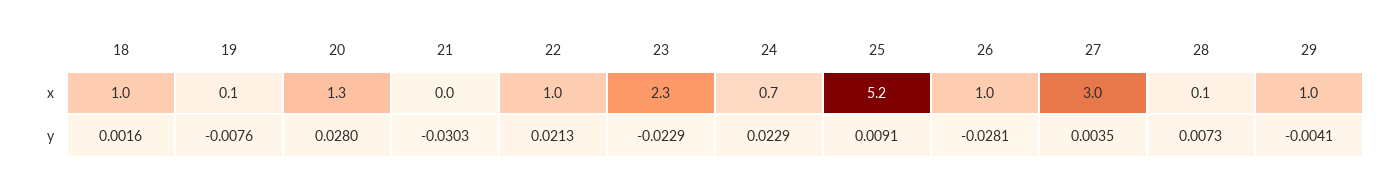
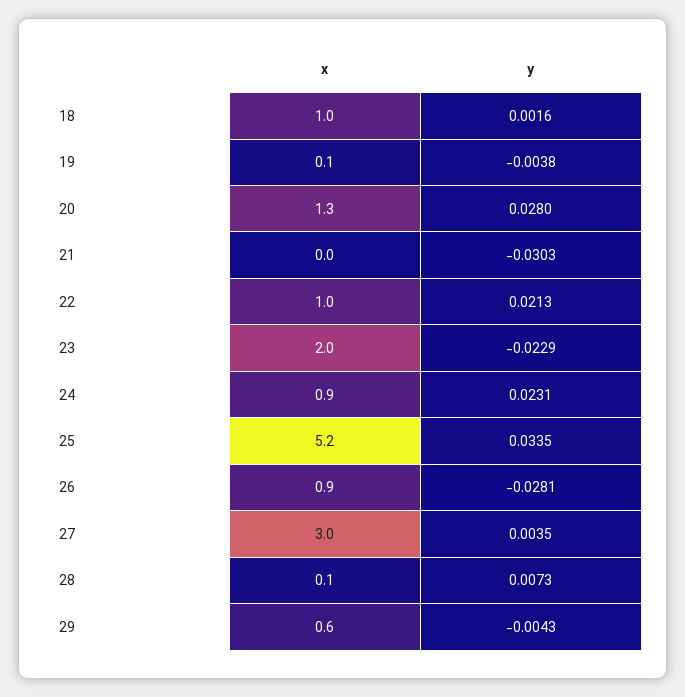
23, x: 2.3 -> 2
24, x: 0.7 -> 0.9
26, x: 1 -> 0.9
29, x: 1 -> 0.6
19, y: -0.0076 -> -0.0038
24, y: 0.0229 -> 0.0231
25, y: 0.0091 -> 0.0335
29, y: -0.0041 -> -0.0043

